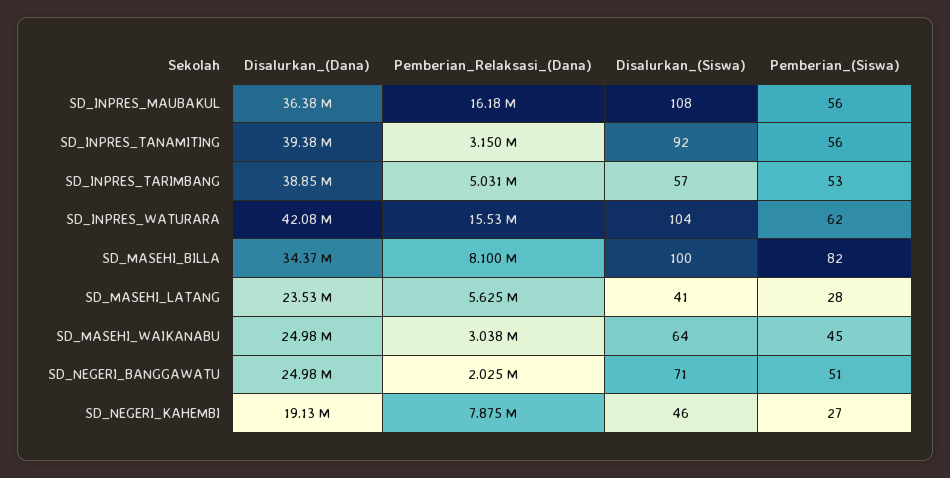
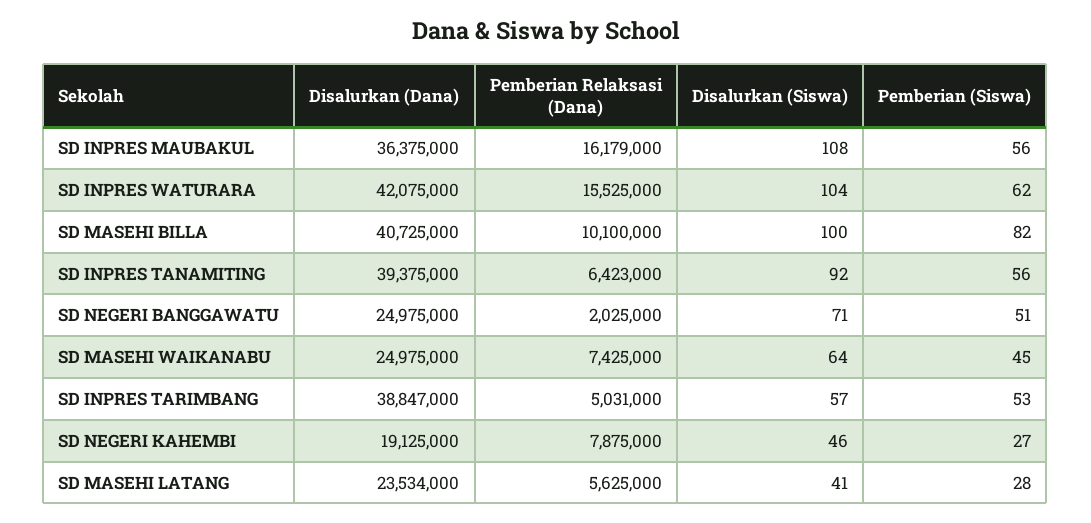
Pemberian_Relaksasi_(Dana), SD_INPRES_TANAMITING: 3150000 -> 6423000
Disalurkan_(Dana), SD_MASEHI_BILLA: 34370000 -> 40725000
Pemberian_Relaksasi_(Dana), SD_MASEHI_BILLA: 8100000 -> 10100000
Pemberian_Relaksasi_(Dana), SD_MASEHI_WAIKANABU: 3038000 -> 7425000

